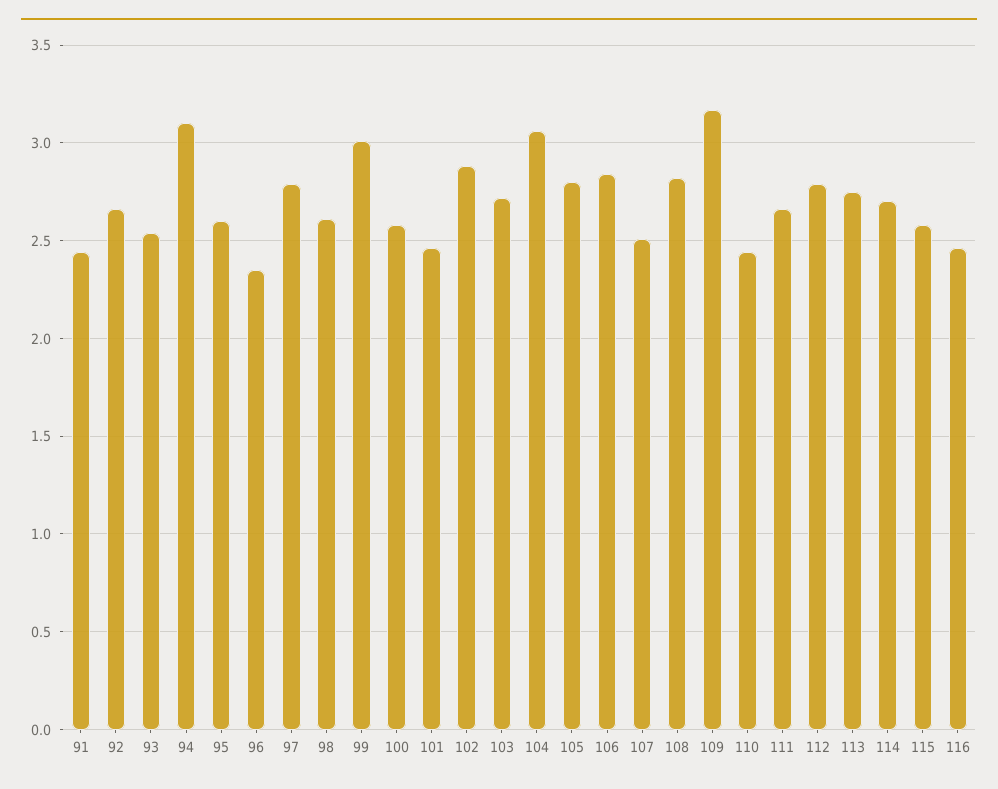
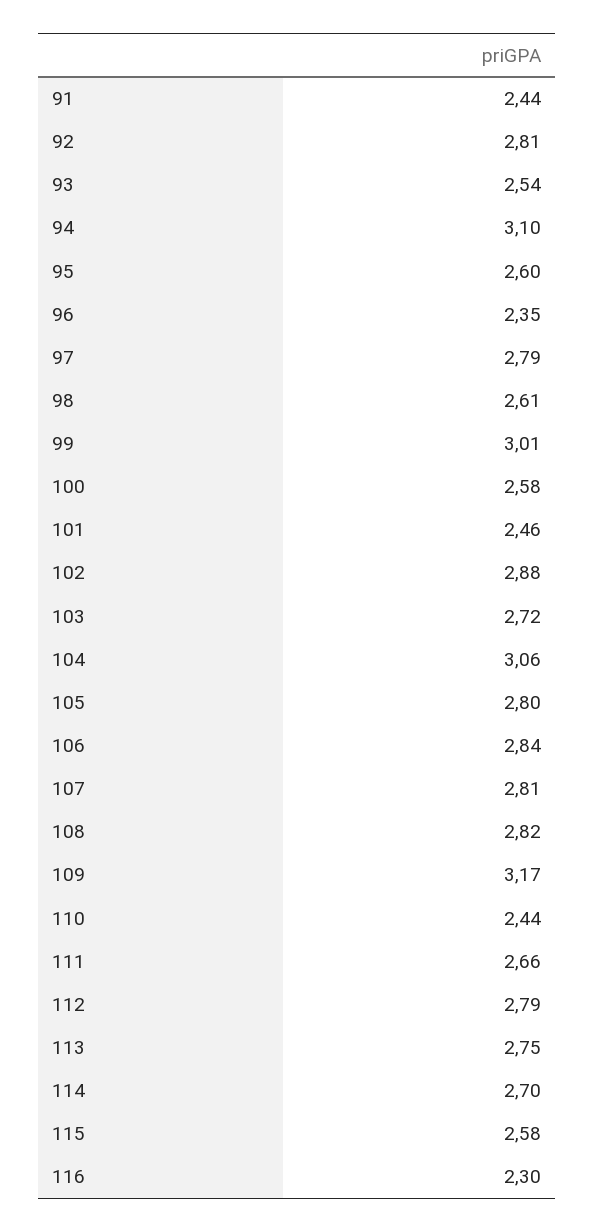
92: 2.65 -> 2.81
107: 2.5 -> 2.81
116: 2.45 -> 2.3

